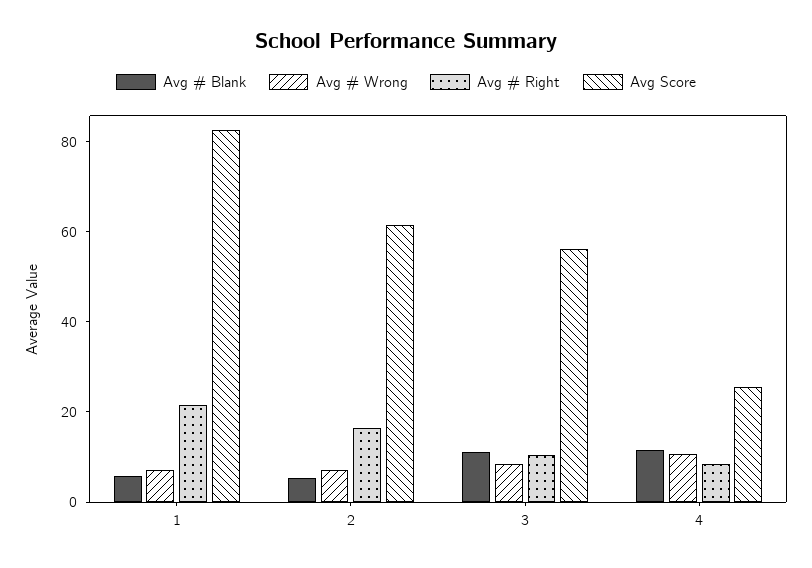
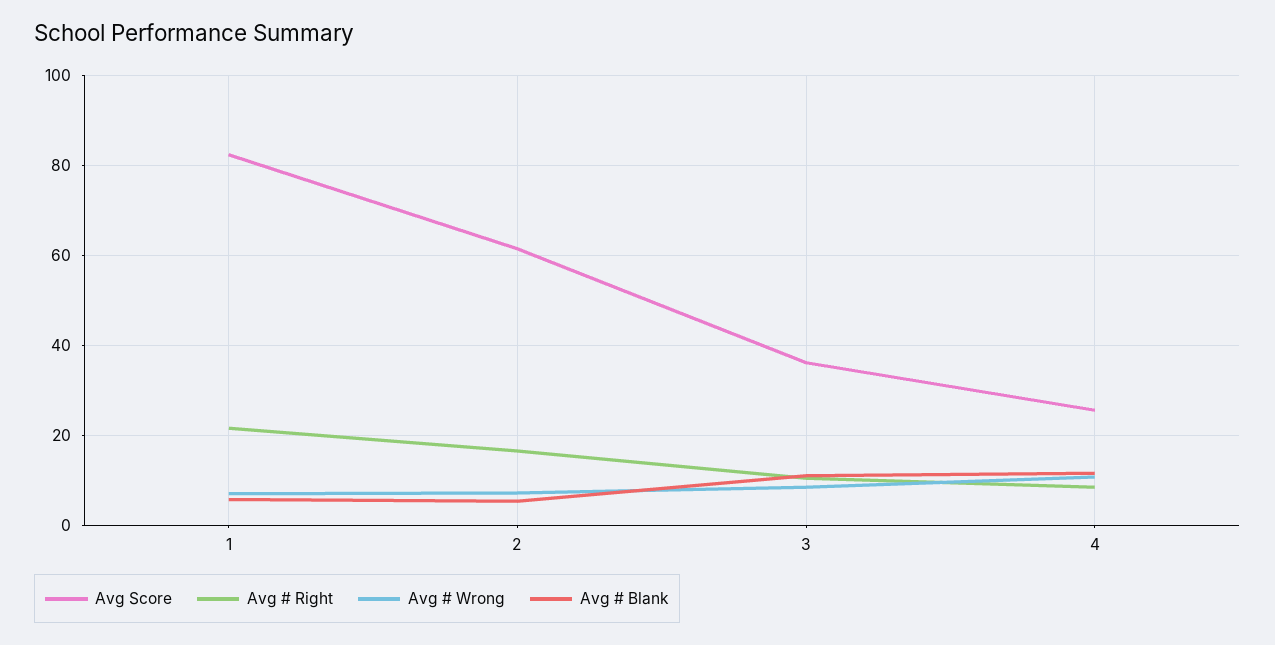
Avg Score, 3: 55 -> 36

